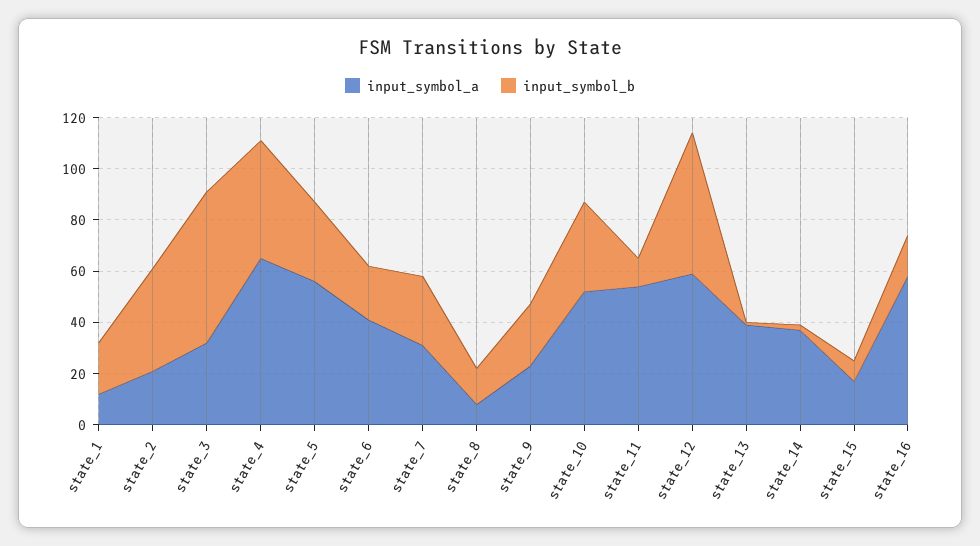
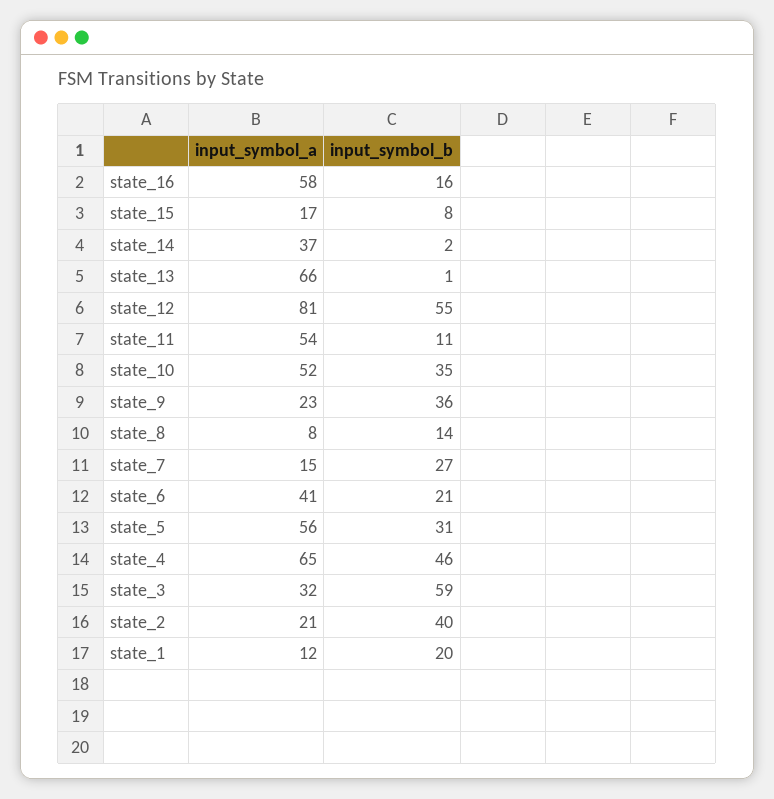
input_symbol_a, state_7: 30 -> 15
input_symbol_b, state_9: 25 -> 36
input_symbol_a, state_12: 60 -> 81
input_symbol_a, state_13: 40 -> 66

